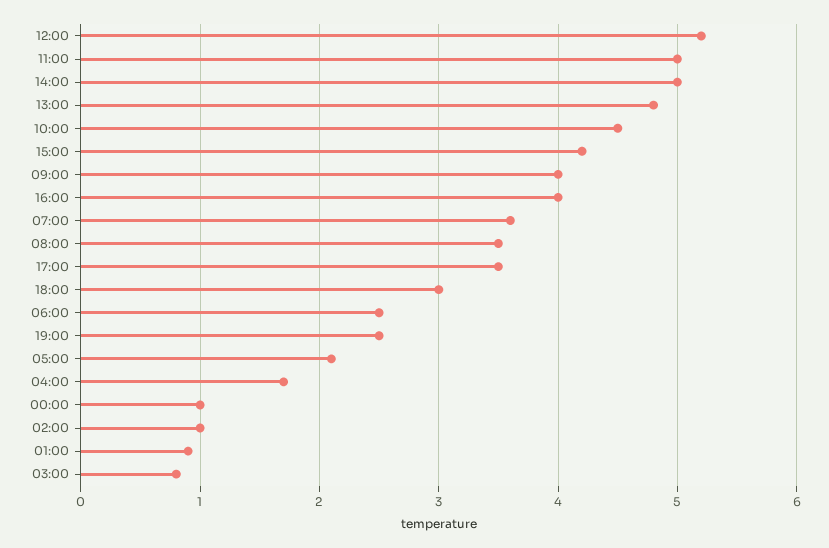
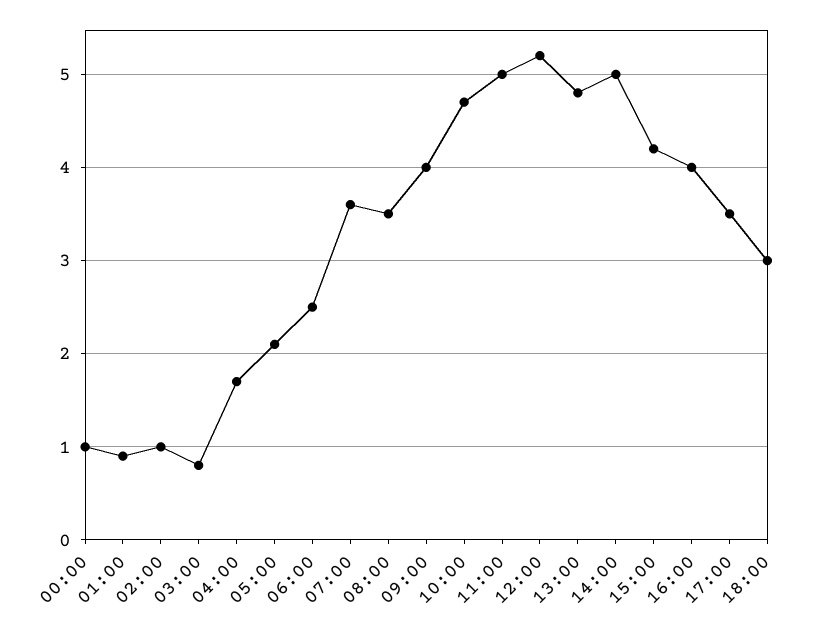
10:00: 4.5 -> 4.7
19:00: 2.5 -> none

